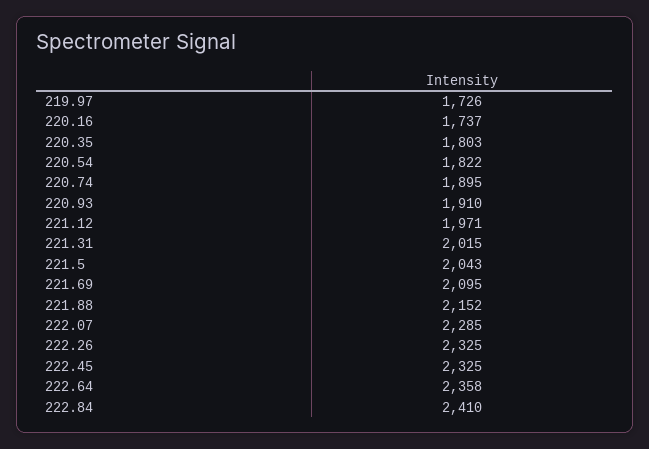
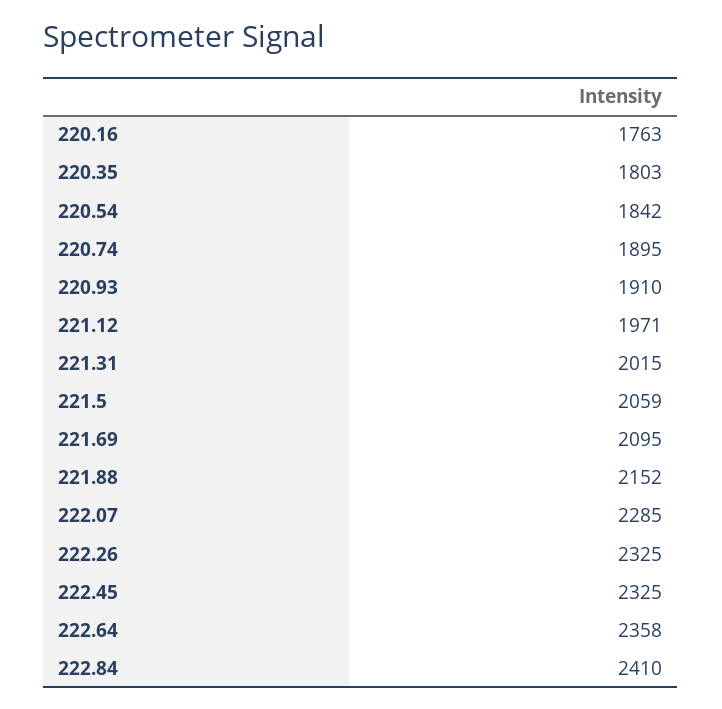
219.97: 1726 -> none
220.16: 1737 -> 1763
220.54: 1822 -> 1842
221.5: 2043 -> 2059

